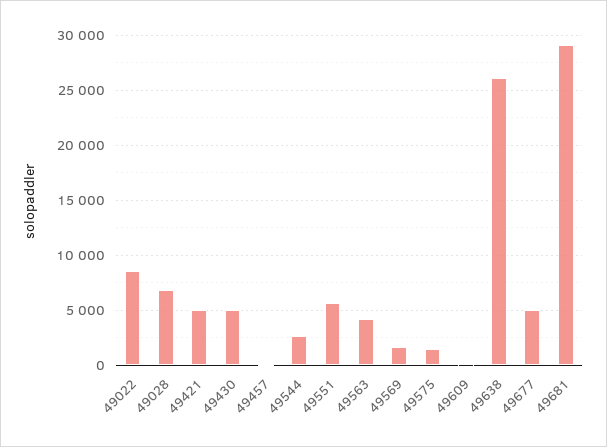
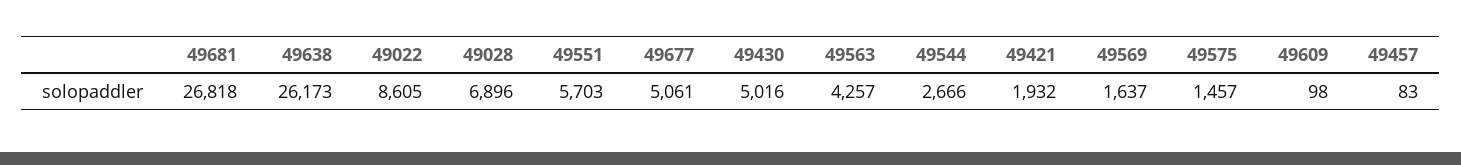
49421: 5000 -> 1932
49681: 29000 -> 26818

